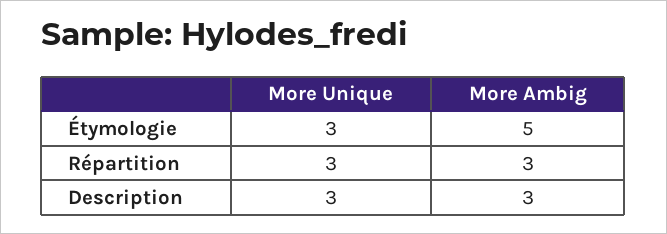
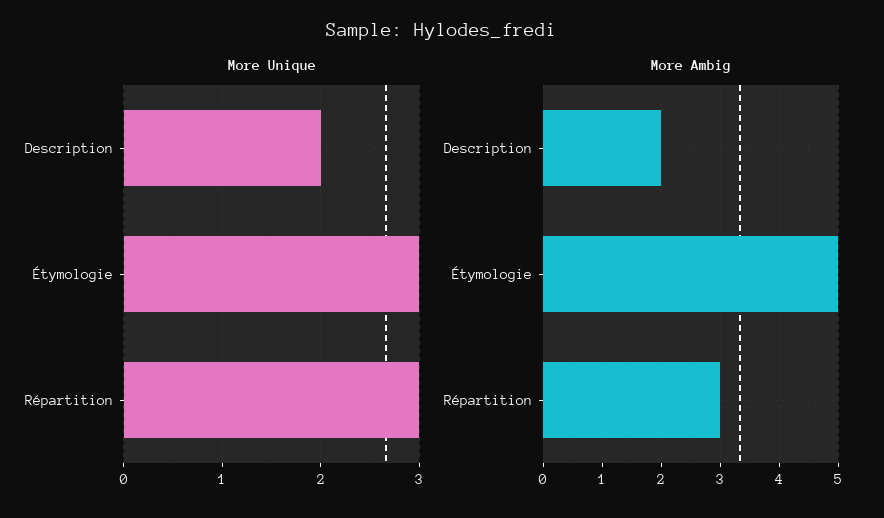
More Unique, Description: 3 -> 2
More Ambig, Description: 3 -> 2

